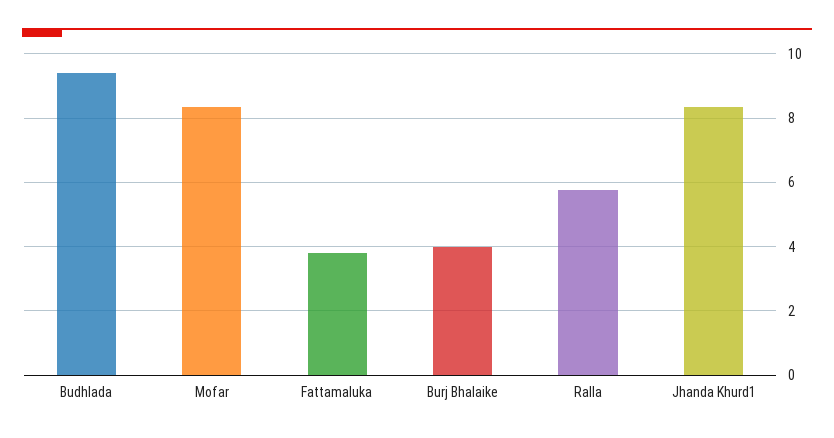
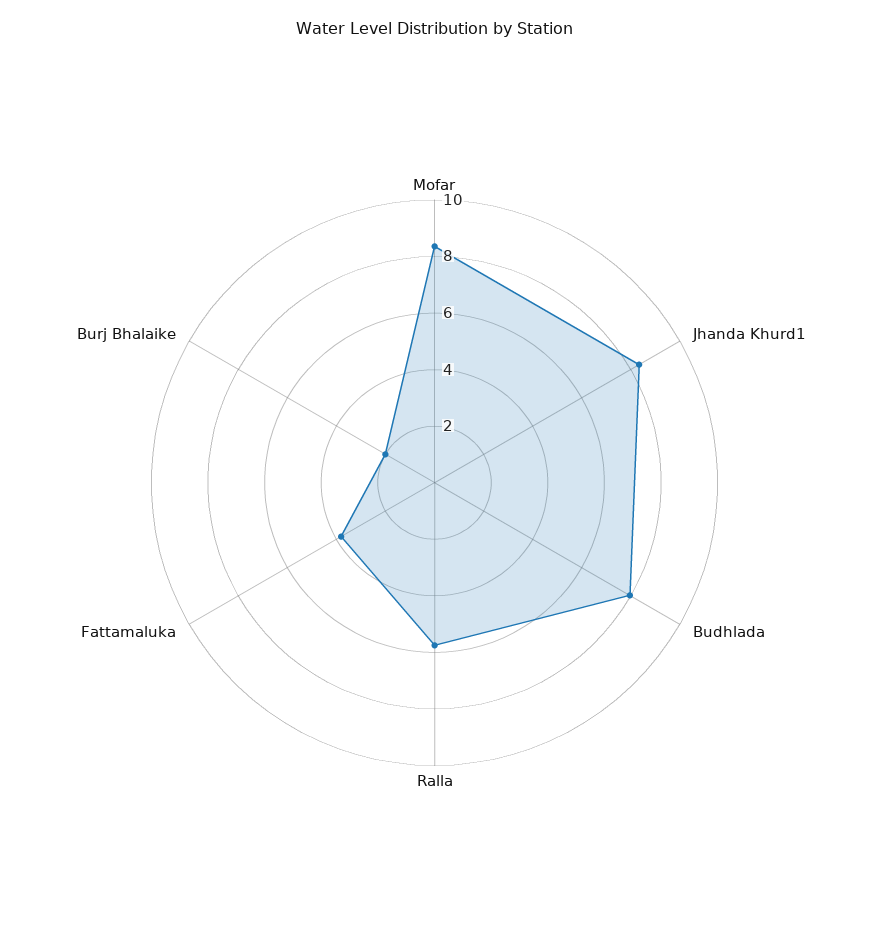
Budhlada: 9.4 -> 8
Burj Bhalaike: 4 -> 2

